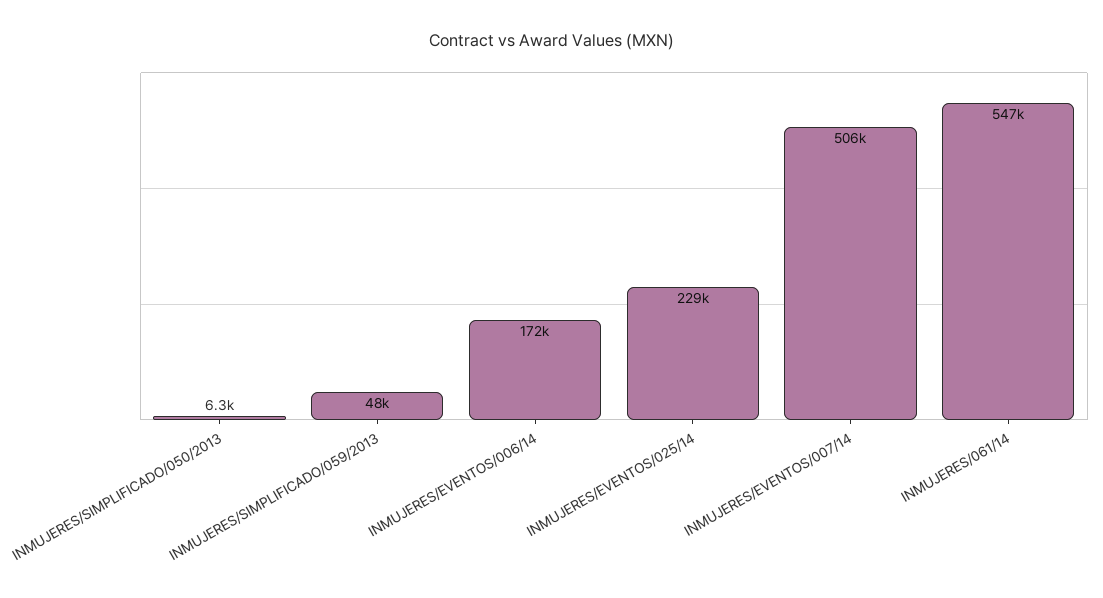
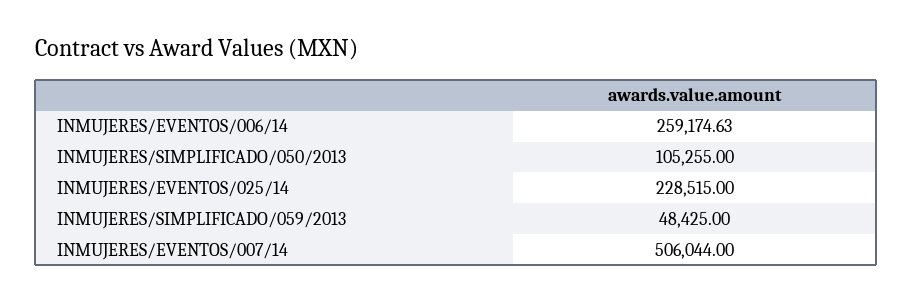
INMUJERES/SIMPLIFICADO/050/2013: 6300 -> 105255
INMUJERES/EVENTOS/006/14: 172000 -> 259174.63
INMUJERES/061/14: 547000 -> none

